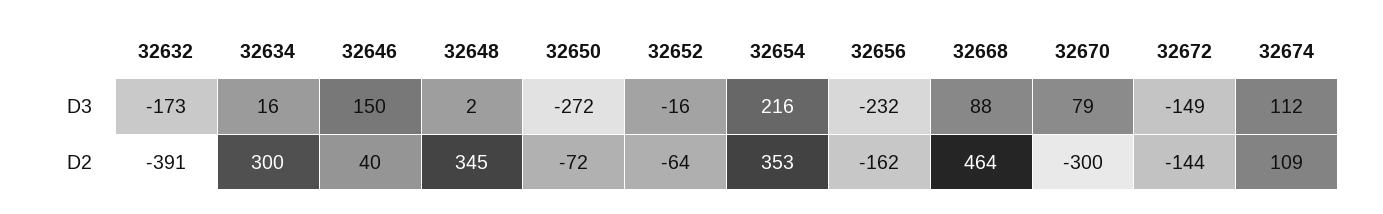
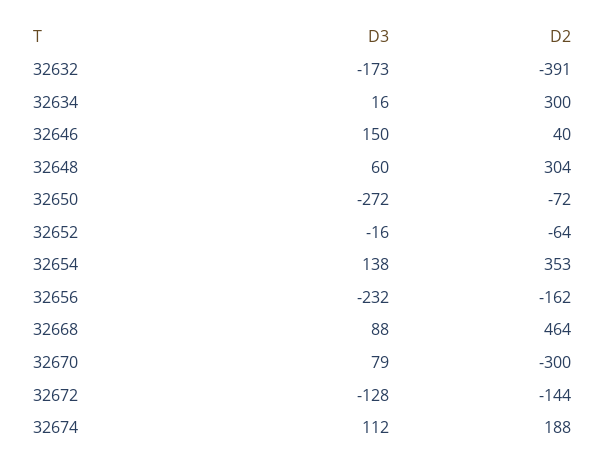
32648, D3: 2 -> 60
32654, D3: 216 -> 138
32672, D3: -149 -> -128
32648, D2: 345 -> 304
32674, D2: 109 -> 188

